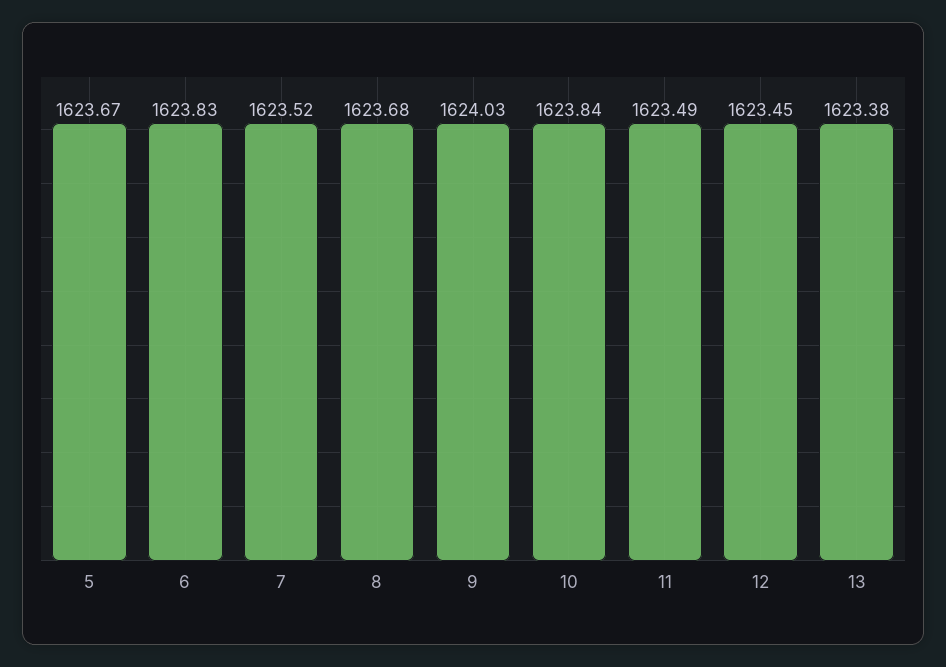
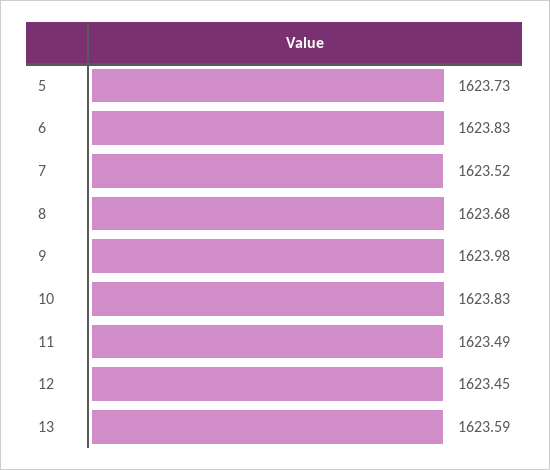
5: 1623.67 -> 1623.73
9: 1624.03 -> 1623.98
10: 1623.84 -> 1623.83
13: 1623.38 -> 1623.59

